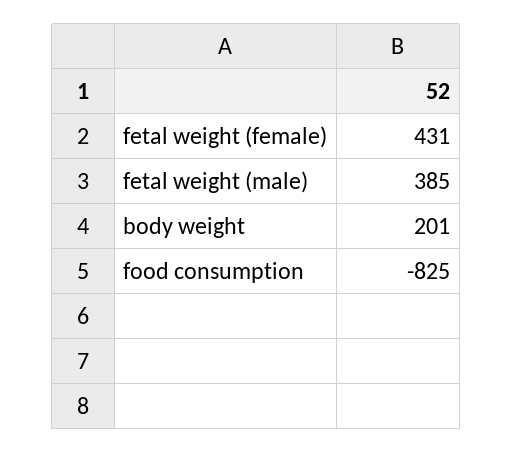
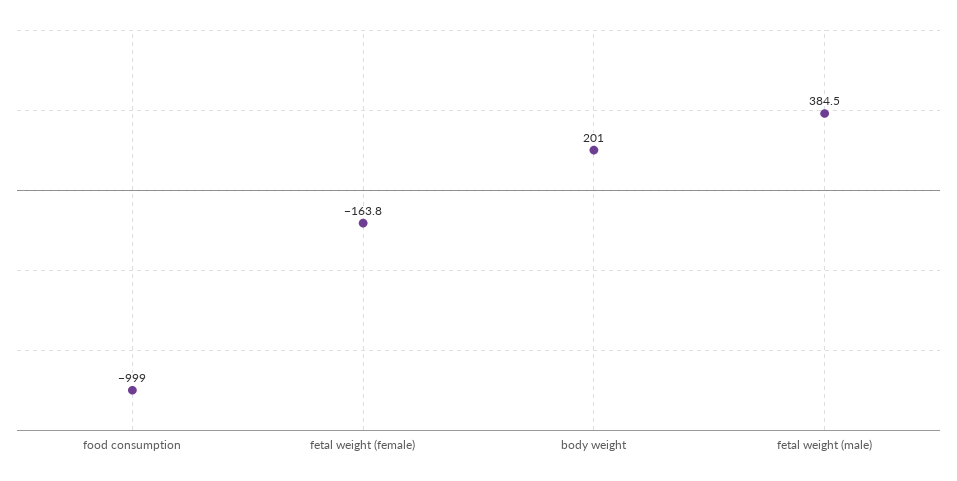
fetal weight (female): 431 -> -163.8
food consumption: -825 -> -999

